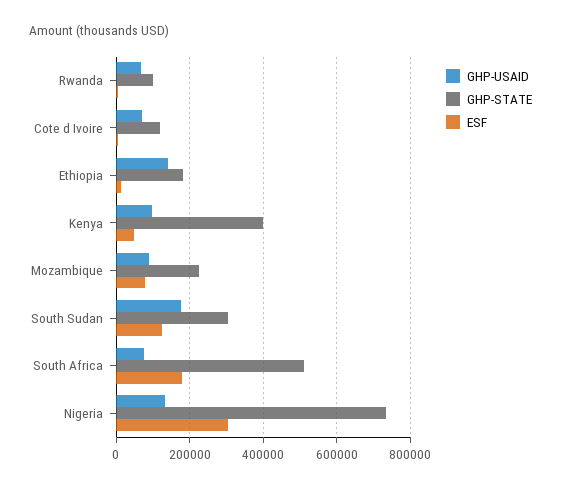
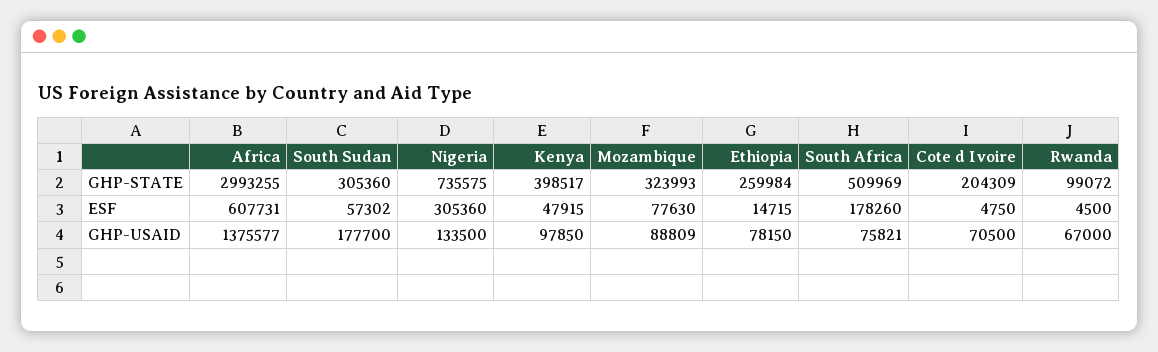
GHP-STATE, Cote d Ivoire: 120000 -> 204309
GHP-USAID, Ethiopia: 140000 -> 78150
GHP-STATE, Ethiopia: 180000 -> 259984
GHP-STATE, Mozambique: 220000 -> 323993
ESF, South Sudan: 120000 -> 57302
GHP-STATE, Africa: none -> 2993255
ESF, Africa: none -> 607731
GHP-USAID, Africa: none -> 1375577

